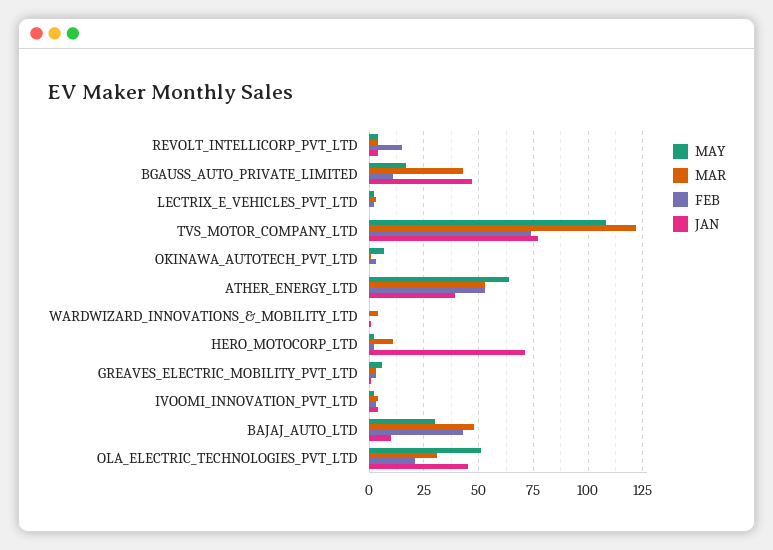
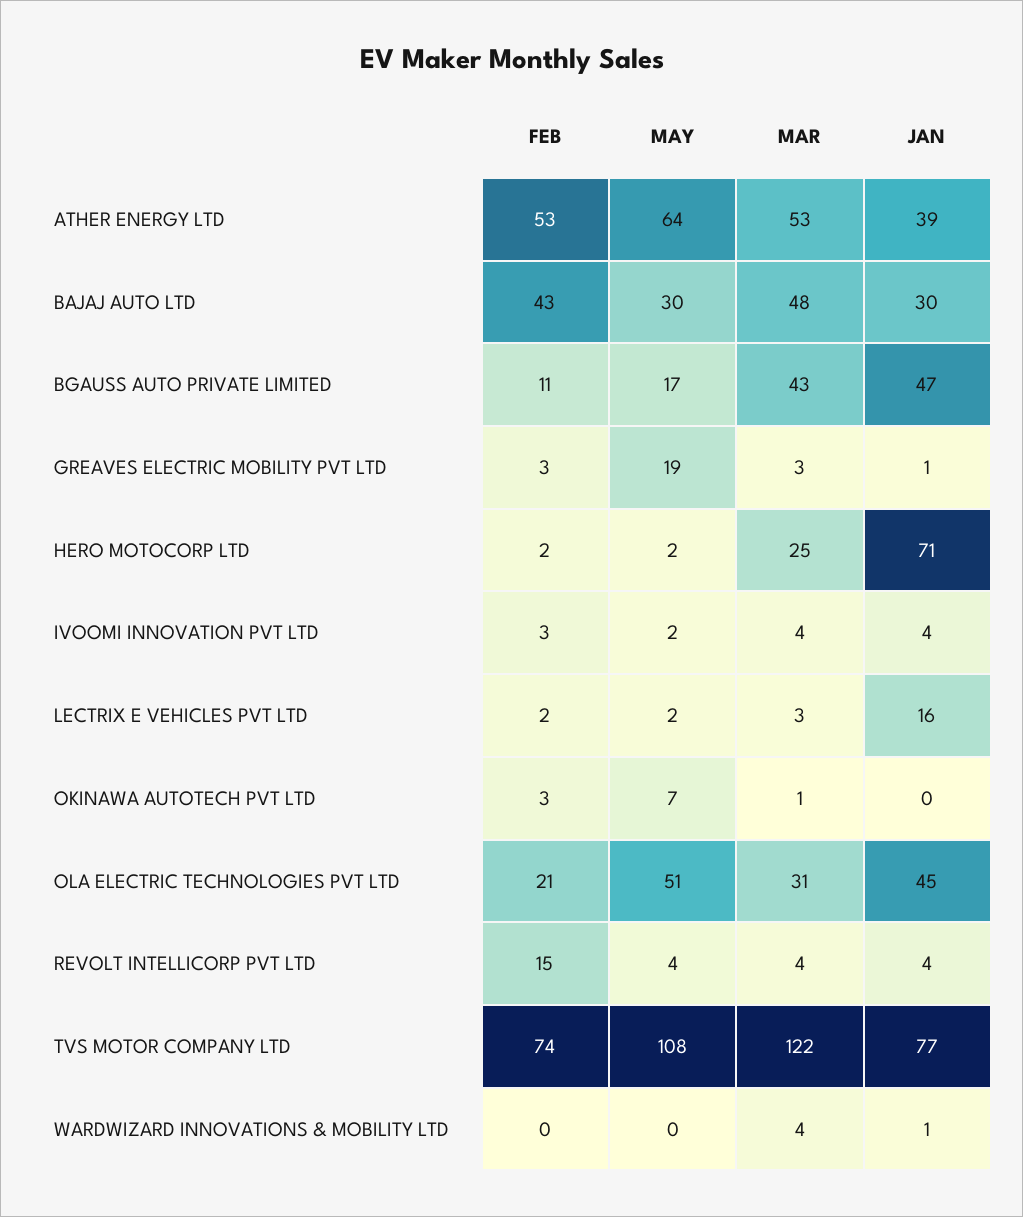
JAN, LECTRIX_E_VEHICLES_PVT_LTD: 0 -> 16
MAR, HERO_MOTOCORP_LTD: 10 -> 25
MAY, GREAVES_ELECTRIC_MOBILITY_PVT_LTD: 5 -> 19
JAN, BAJAJ_AUTO_LTD: 10 -> 30

